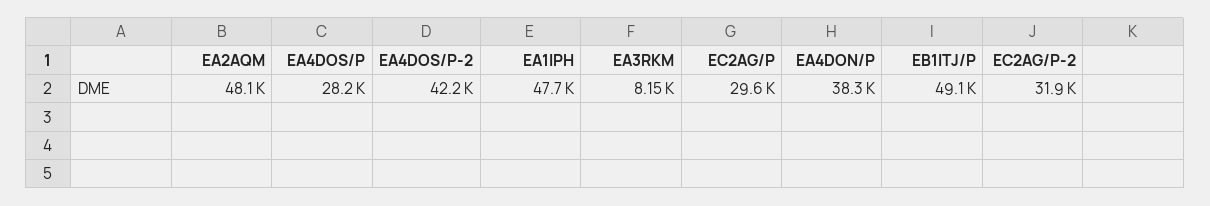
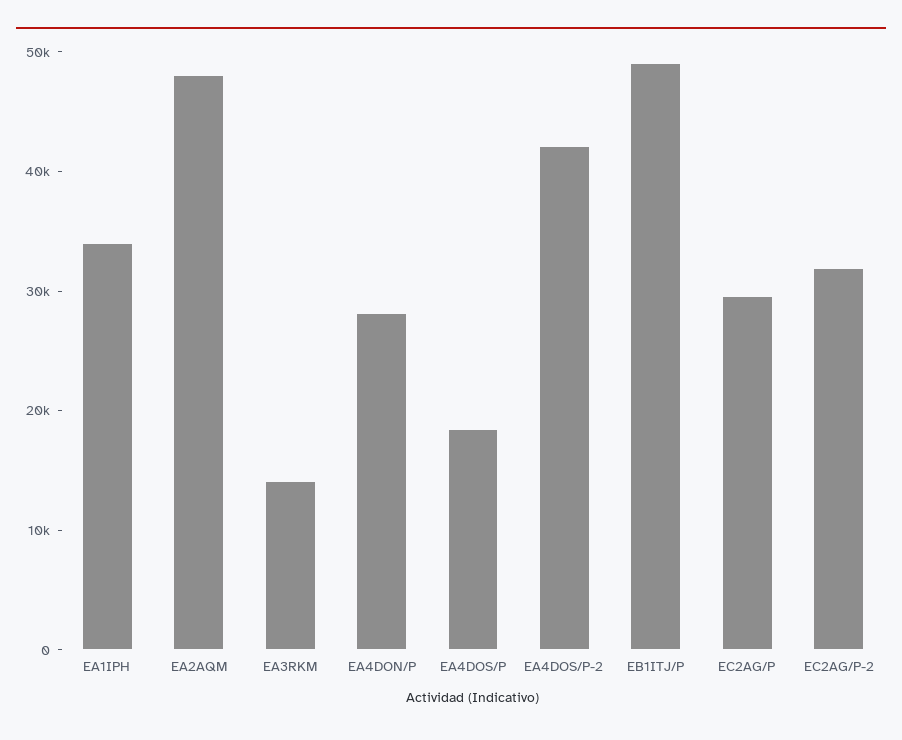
EA4DOS/P: 28200 -> 18000
EA1IPH: 47700 -> 34000
EA3RKM: 8150 -> 14000
EA4DON/P: 38300 -> 28000

